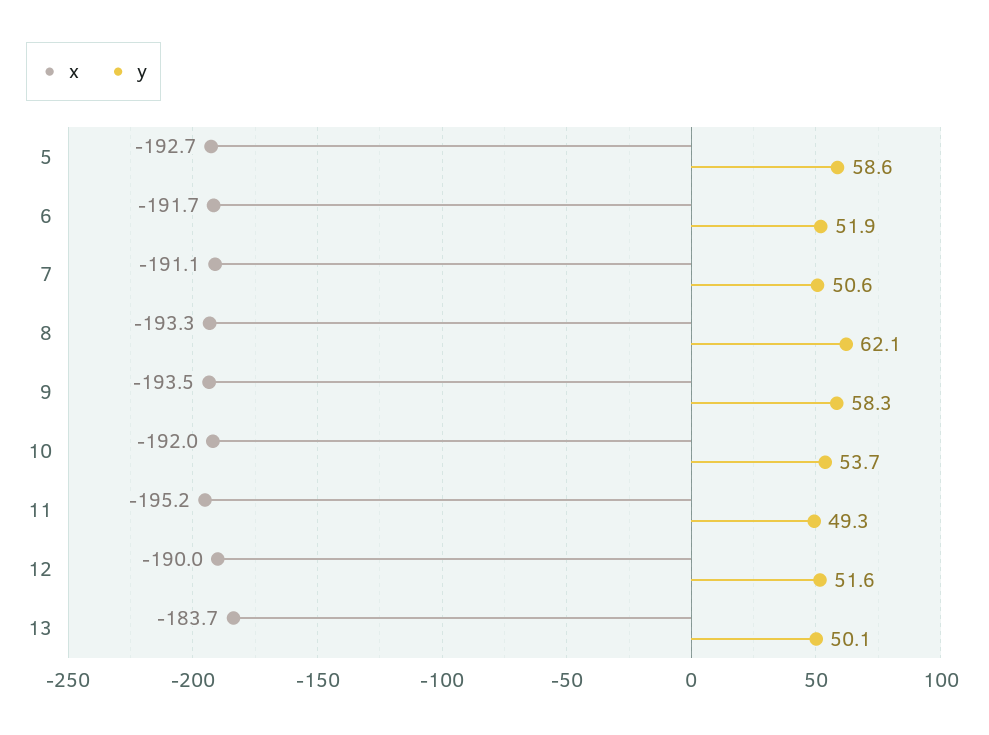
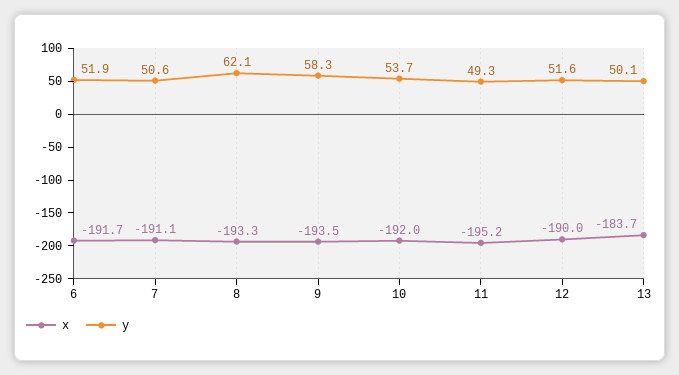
x, 5: -192.7 -> none
y, 5: 58.6 -> none

